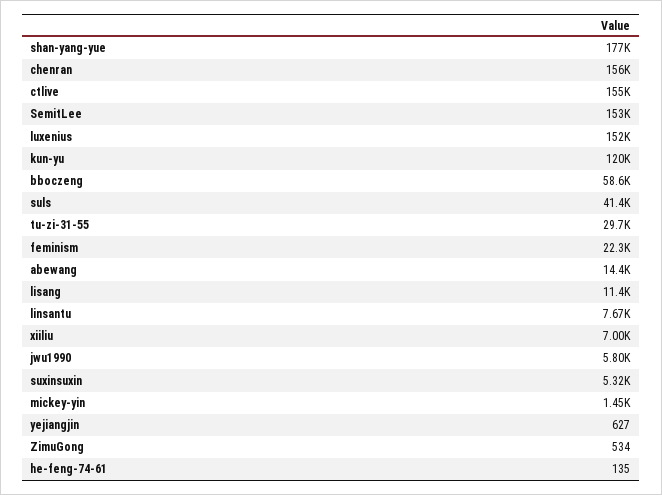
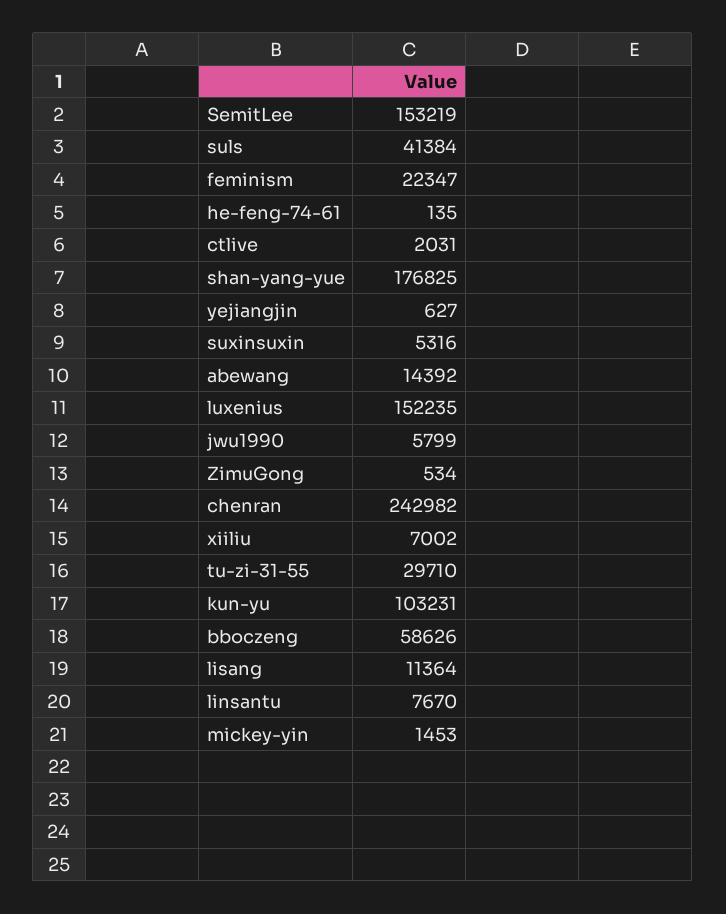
chenran: 156000 -> 242982
ctlive: 155000 -> 2031
kun-yu: 120000 -> 103231

